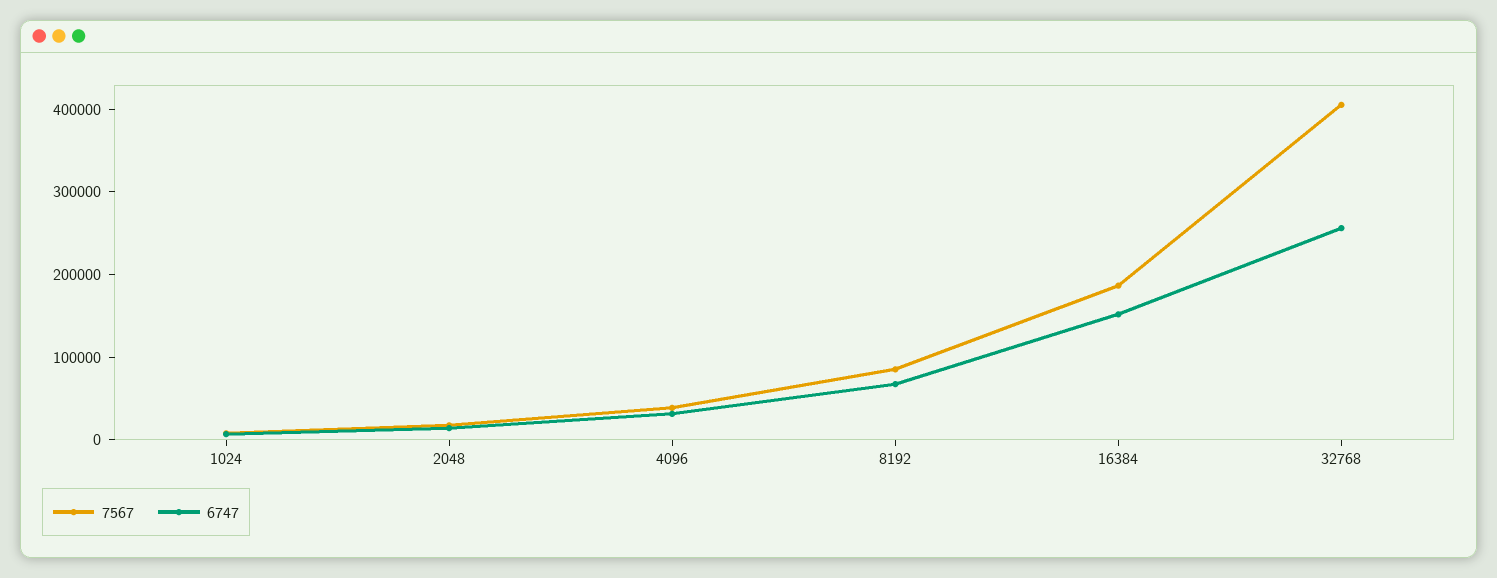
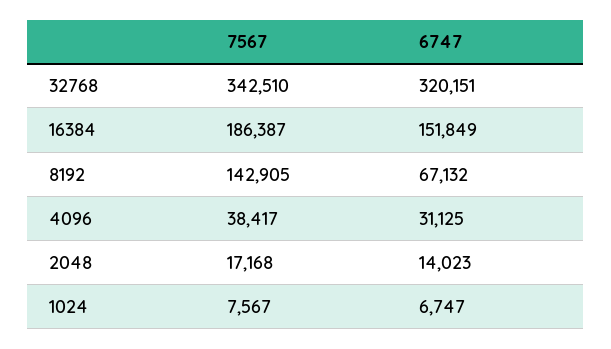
7567, 8192: 80000 -> 142905
7567, 32768: 400000 -> 342510
6747, 32768: 260000 -> 320151

